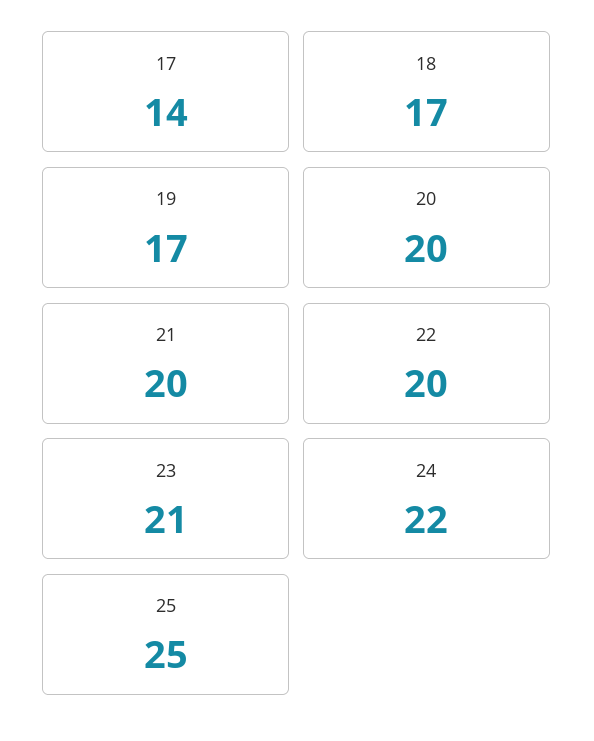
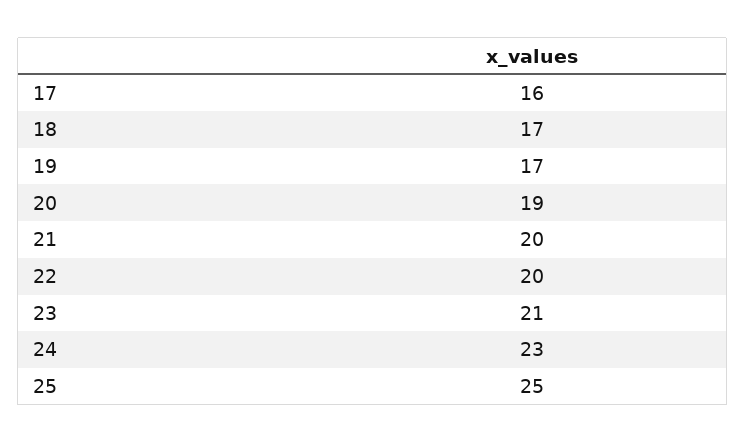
17: 14 -> 16
20: 20 -> 19
24: 22 -> 23

